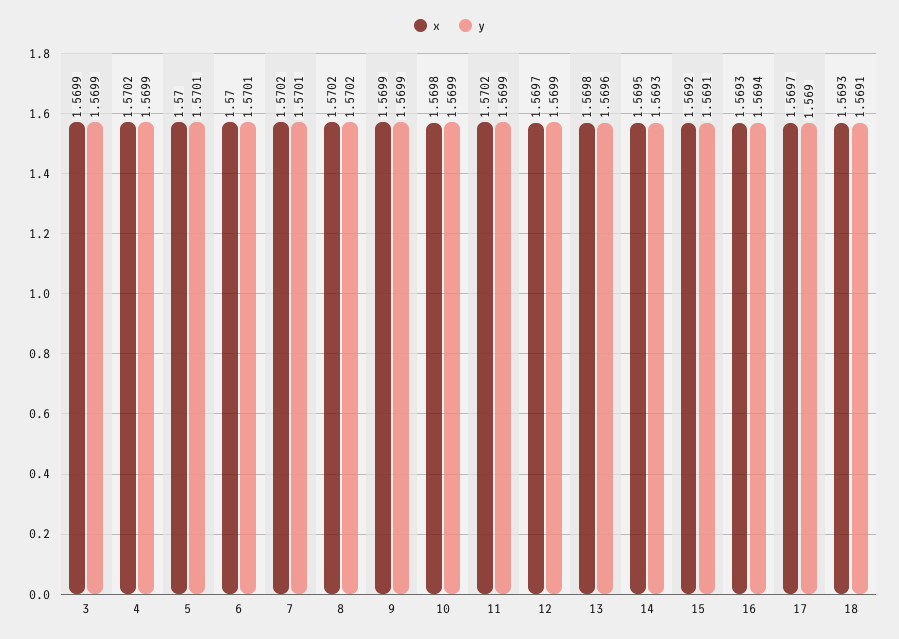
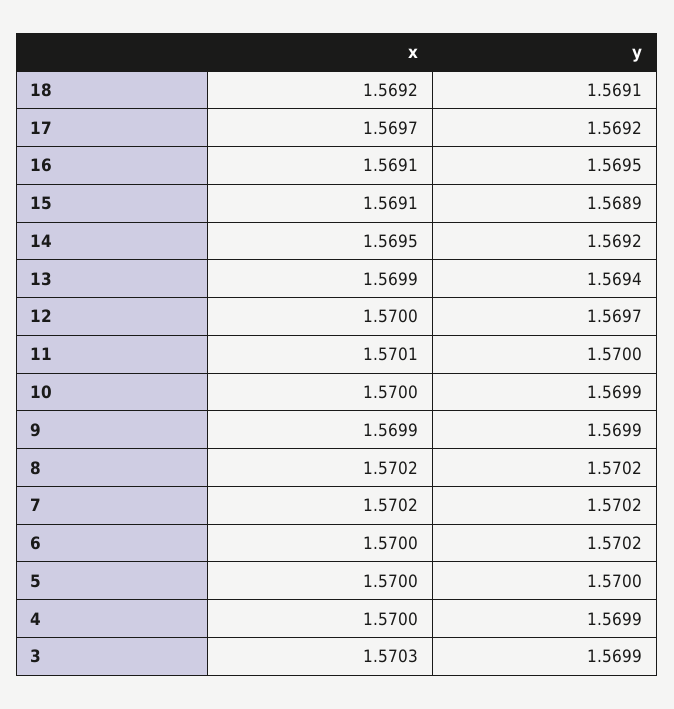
x, 3: 1.5699 -> 1.5703
x, 4: 1.5702 -> 1.57
y, 5: 1.5701 -> 1.57
y, 6: 1.5701 -> 1.5702
y, 7: 1.5701 -> 1.5702
x, 10: 1.5698 -> 1.57
x, 11: 1.5702 -> 1.5701
y, 11: 1.5699 -> 1.57
x, 12: 1.5697 -> 1.57
y, 12: 1.5699 -> 1.5697
x, 13: 1.5698 -> 1.5699
y, 13: 1.5696 -> 1.5694
y, 14: 1.5693 -> 1.5692
x, 15: 1.5692 -> 1.5691
y, 15: 1.5691 -> 1.5689
x, 16: 1.5693 -> 1.5691
y, 16: 1.5694 -> 1.5695
y, 17: 1.569 -> 1.5692
x, 18: 1.5693 -> 1.5692

